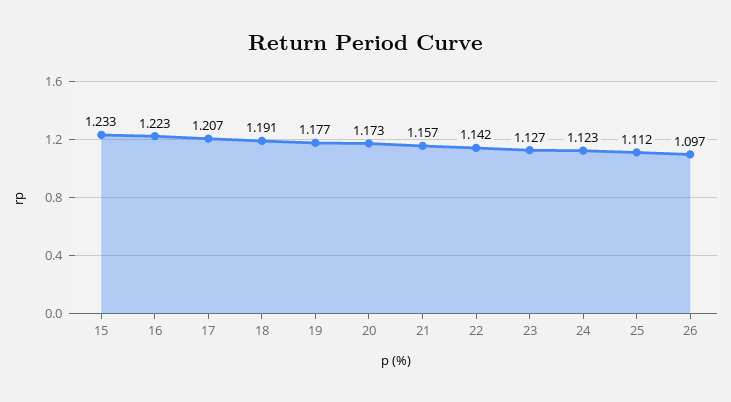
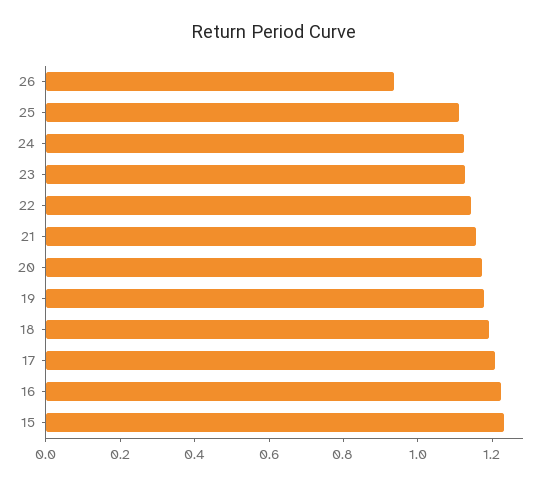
26: 1.097 -> 0.95

